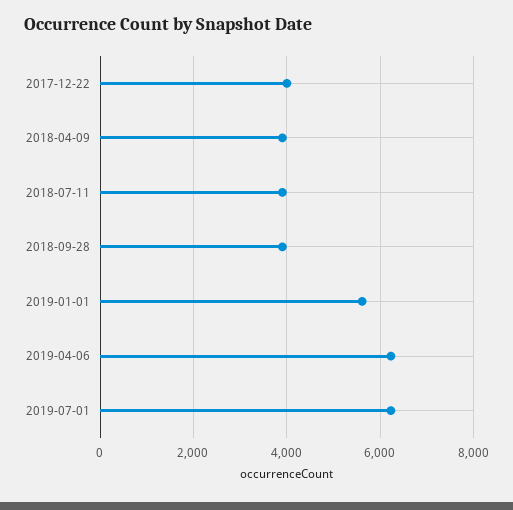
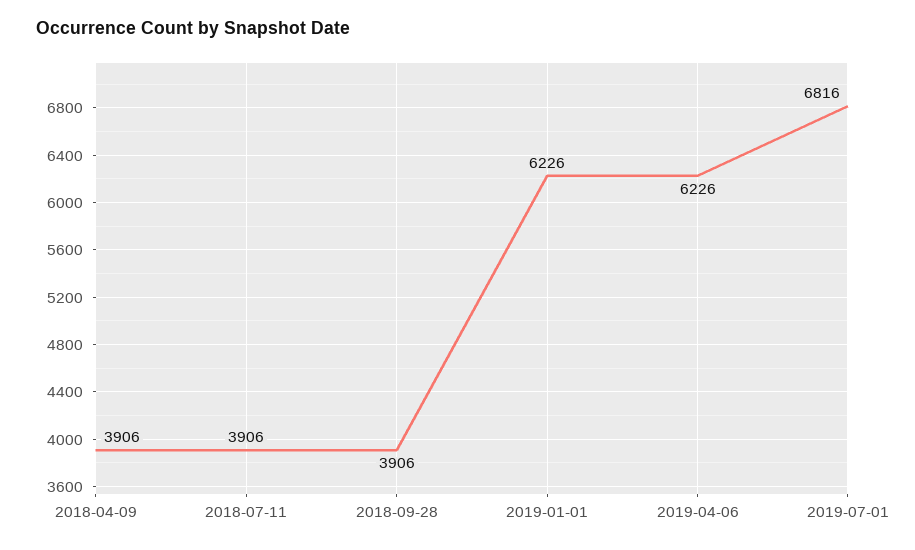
2017-12-22: 4000 -> none
2019-01-01: 5600 -> 6226
2019-07-01: 6200 -> 6816

